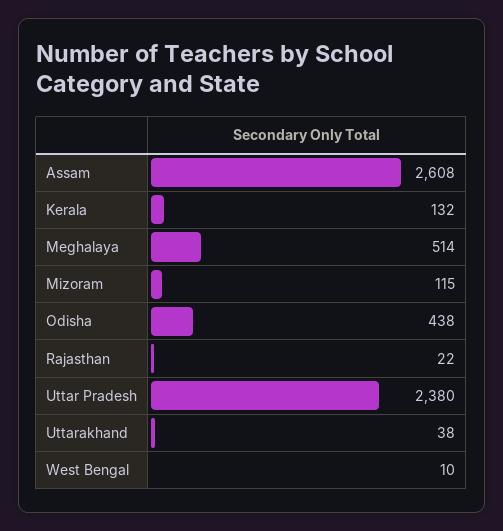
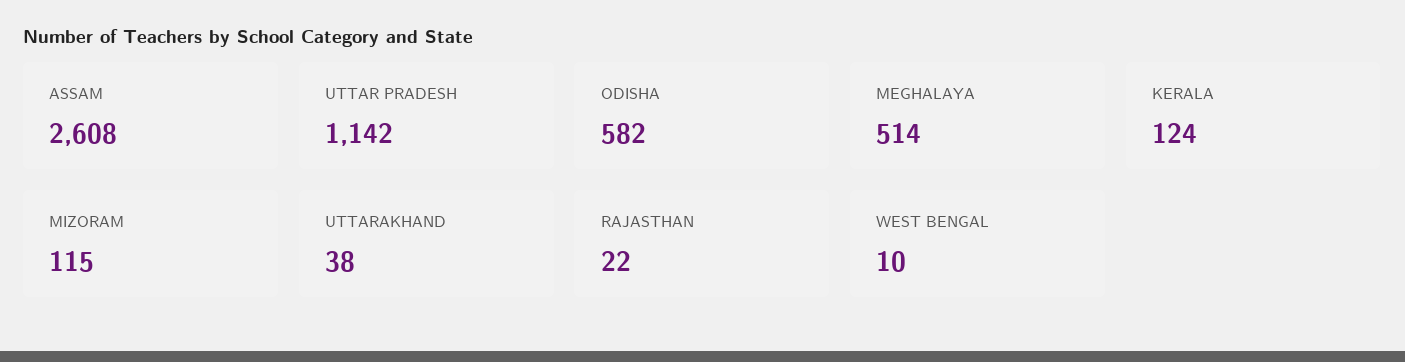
Kerala: 132 -> 124
Odisha: 438 -> 582
Uttar Pradesh: 2380 -> 1142

